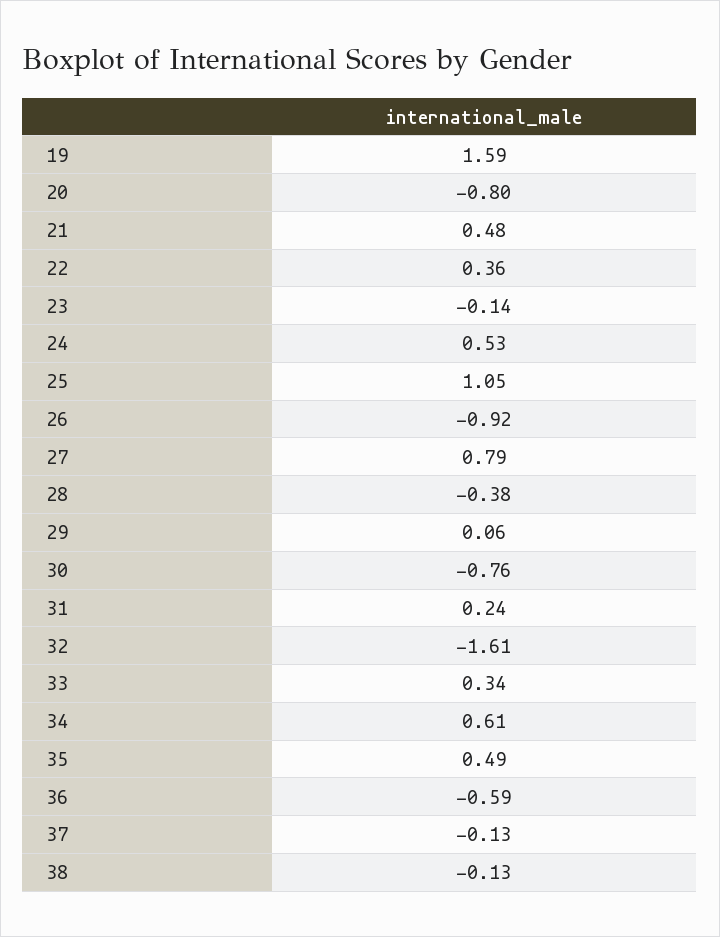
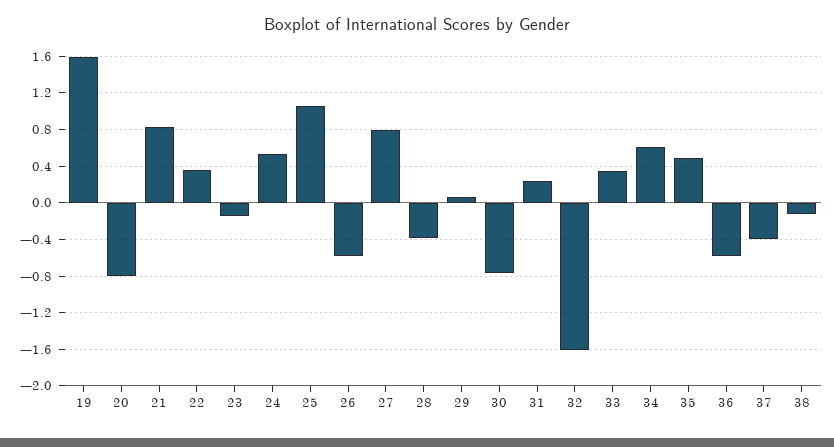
21: 0.48 -> 0.8
26: -0.92 -> -0.6
37: -0.13 -> -0.4

